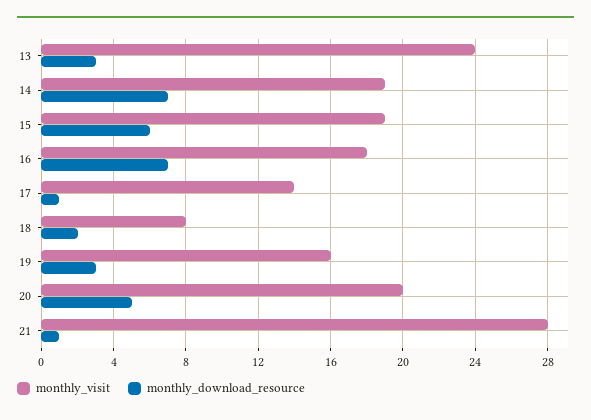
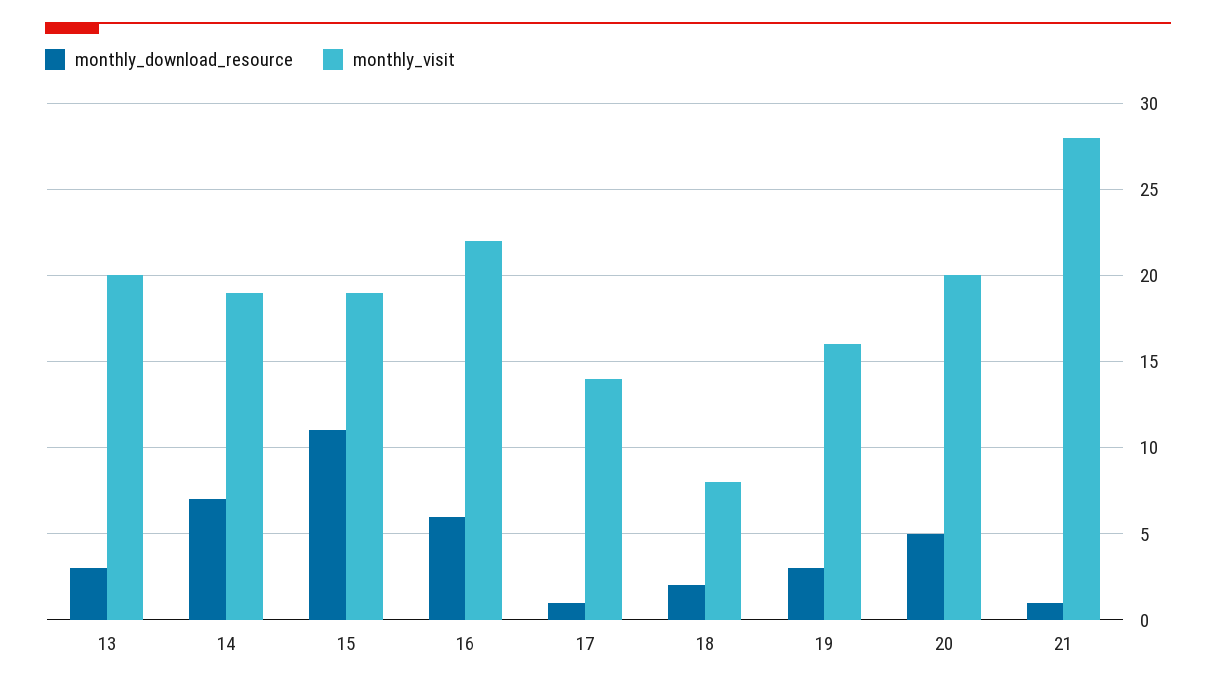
monthly_visit, 13: 24 -> 20
monthly_download_resource, 15: 6 -> 11
monthly_visit, 16: 18 -> 22
monthly_download_resource, 16: 7 -> 6

